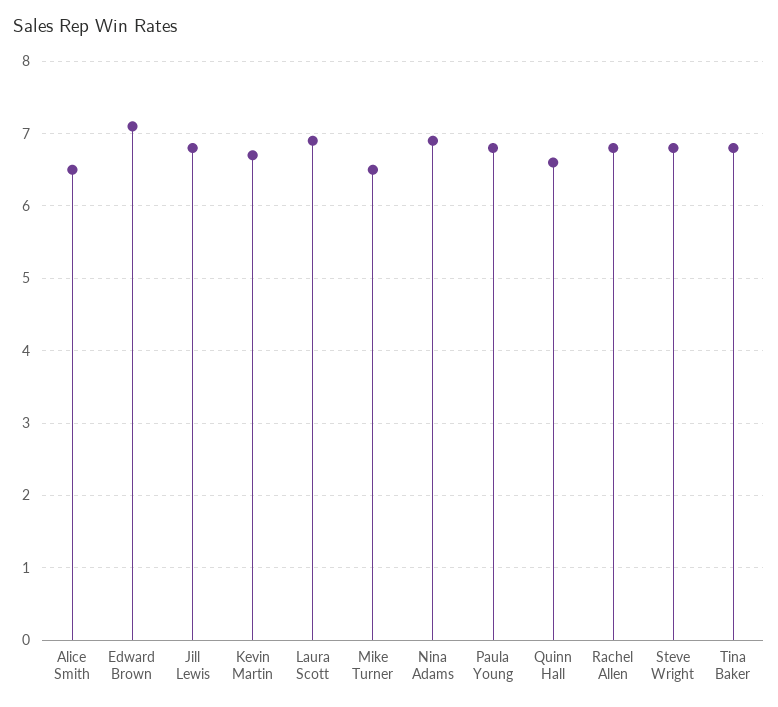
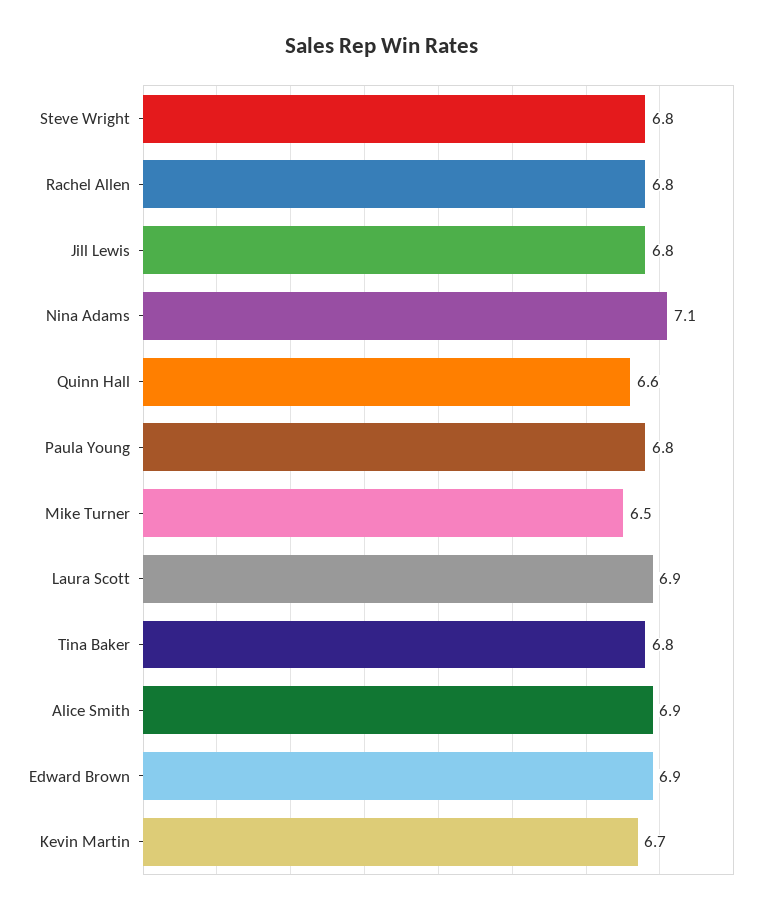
Alice Smith: 6.5 -> 6.9
Edward Brown: 7.1 -> 6.9
Nina Adams: 6.9 -> 7.1

